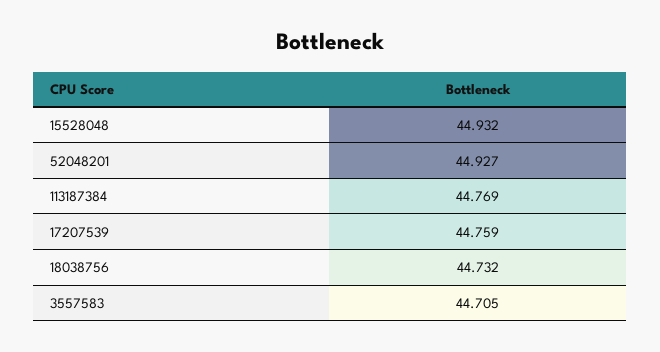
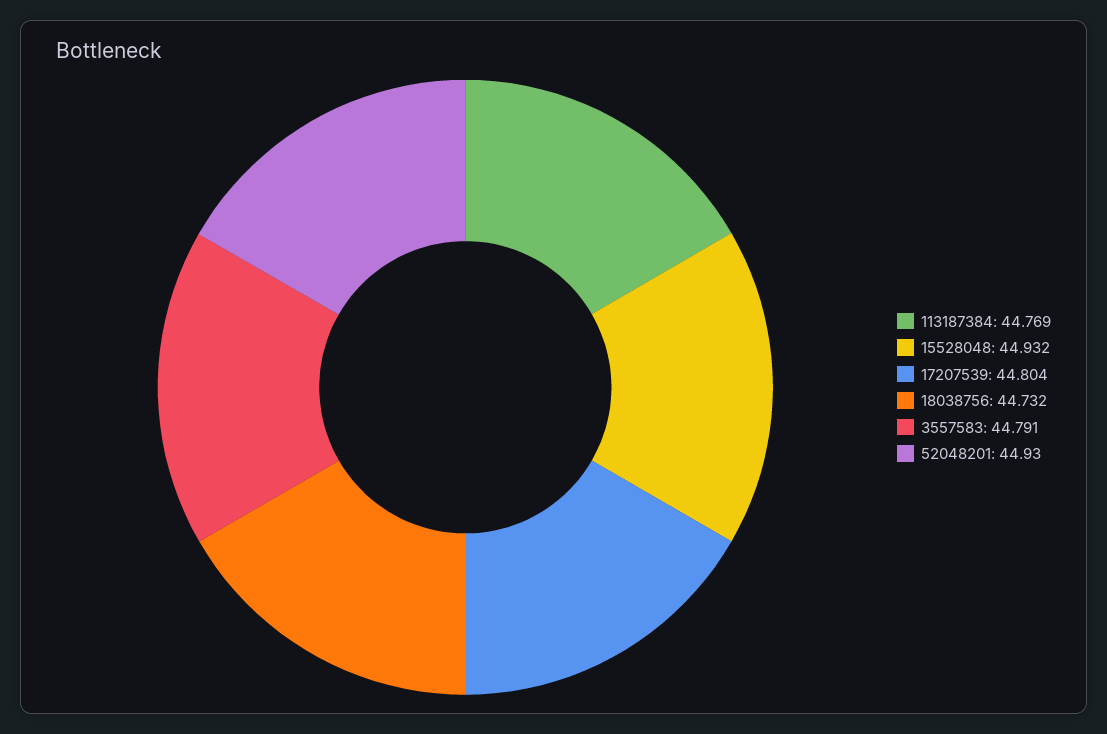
52048201: 44.927 -> 44.93
17207539: 44.759 -> 44.804
3557583: 44.705 -> 44.791

